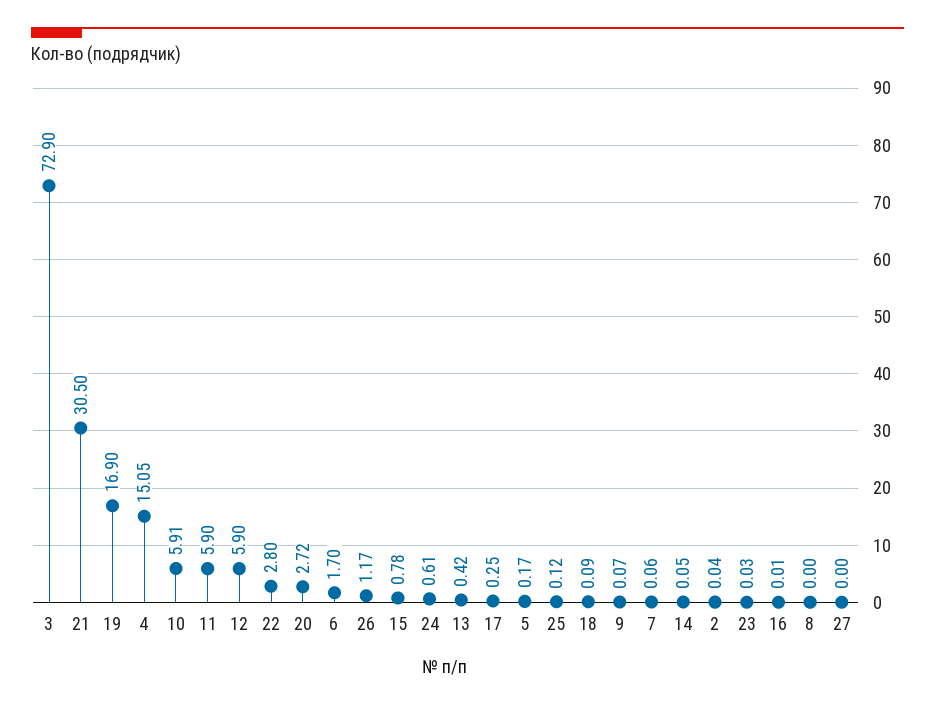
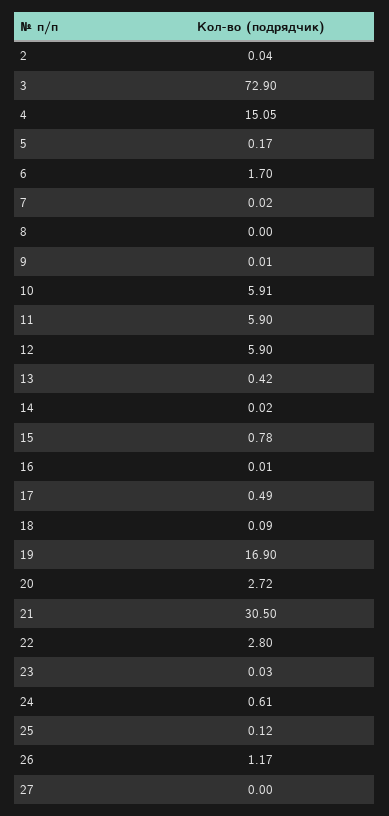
17: 0.25 -> 0.49
9: 0.07 -> 0.01
7: 0.06 -> 0.02
14: 0.05 -> 0.02

